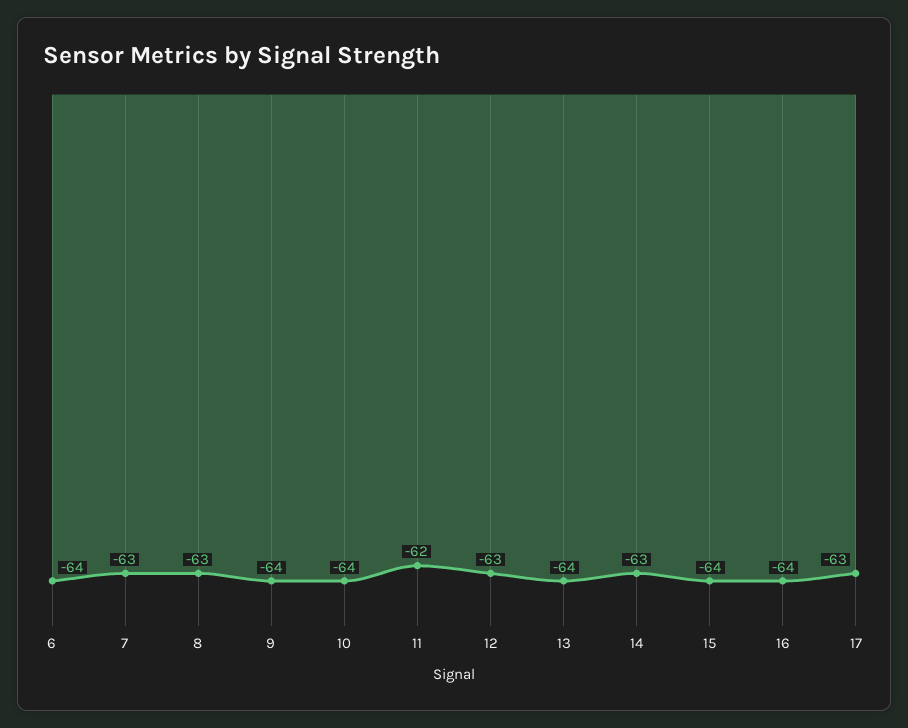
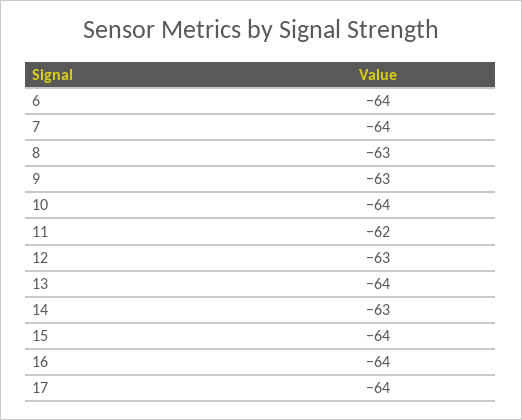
7: -63 -> -64
9: -64 -> -63
17: -63 -> -64

